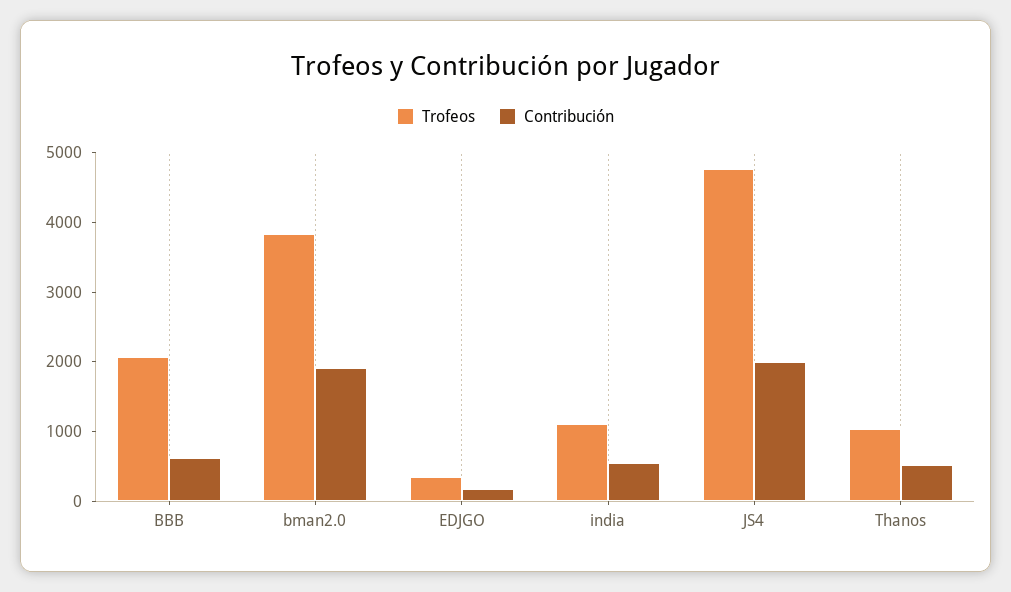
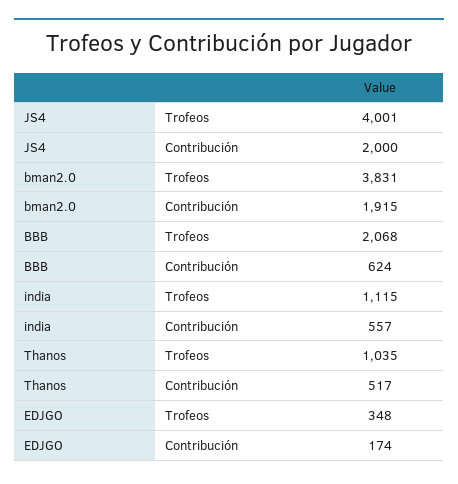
Trofeos, JS4: 4800 -> 4001

